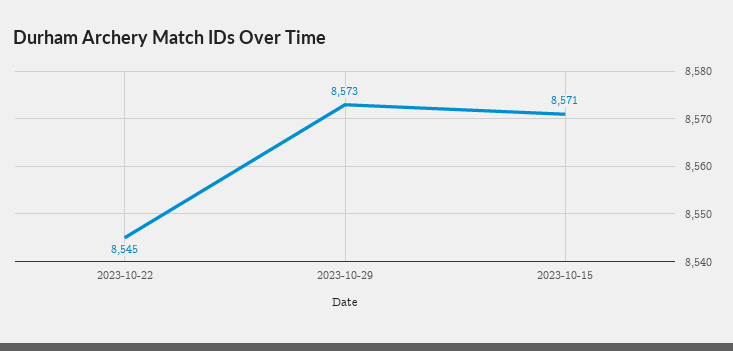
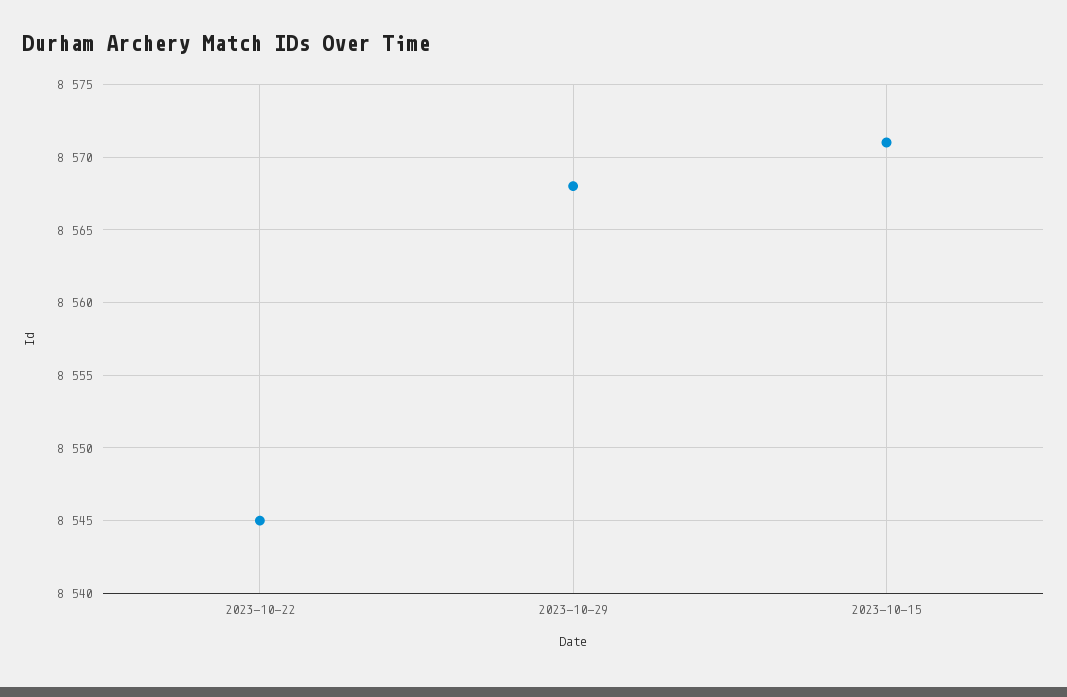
2023-10-29: 8573 -> 8568

